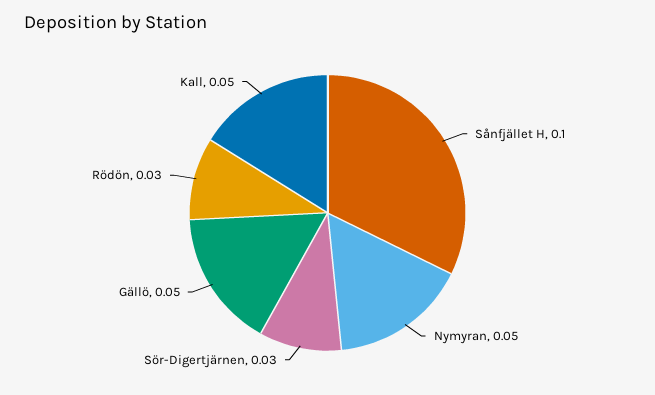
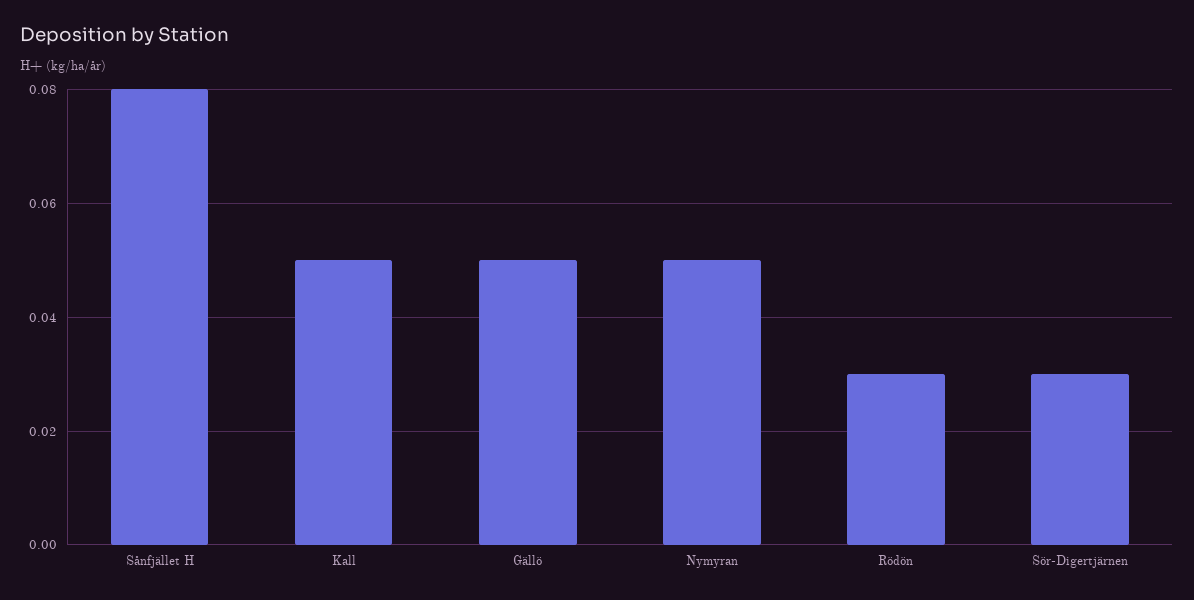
Sånfjället H: 0.1 -> 0.08

